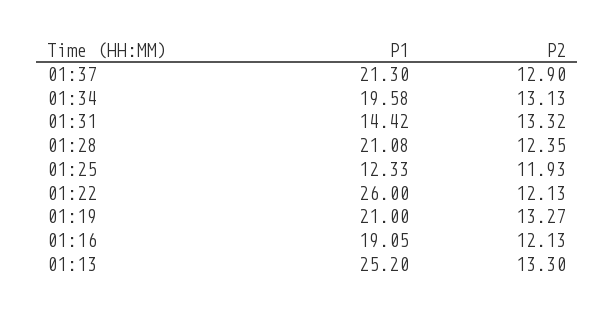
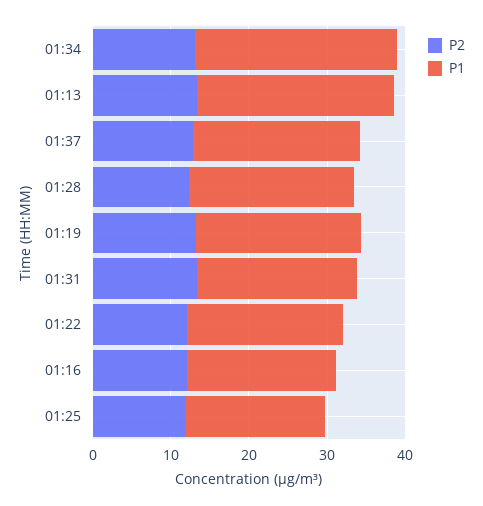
P1, 01:34: 19.58 -> 26
P1, 01:31: 14.42 -> 20
P1, 01:25: 12.33 -> 18
P1, 01:22: 26 -> 20

